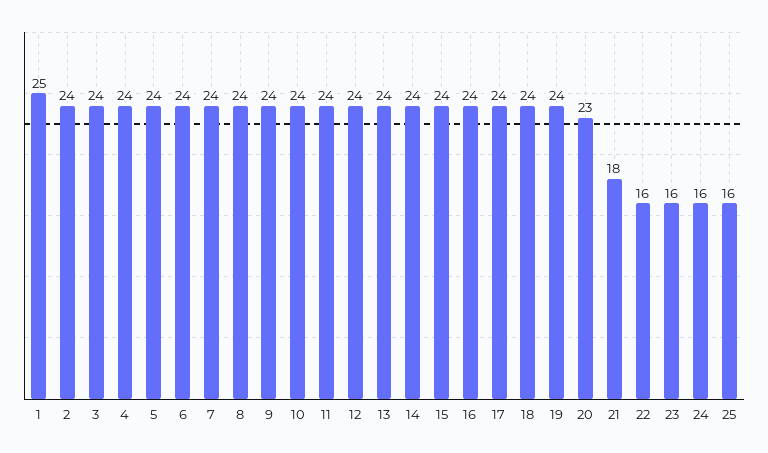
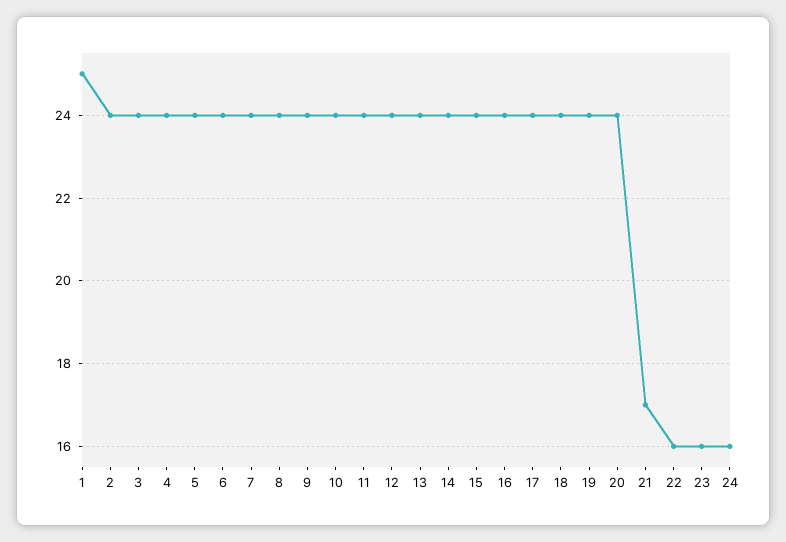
20: 23 -> 24
21: 18 -> 17
25: 16 -> none

